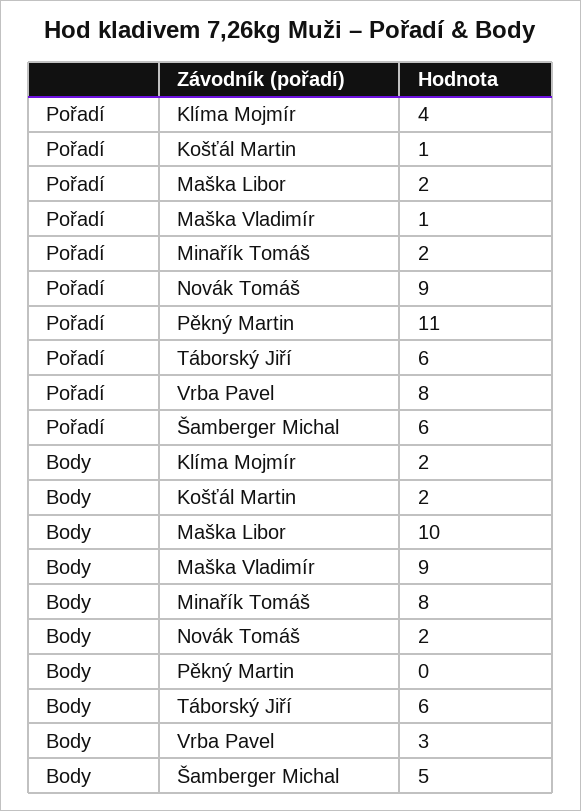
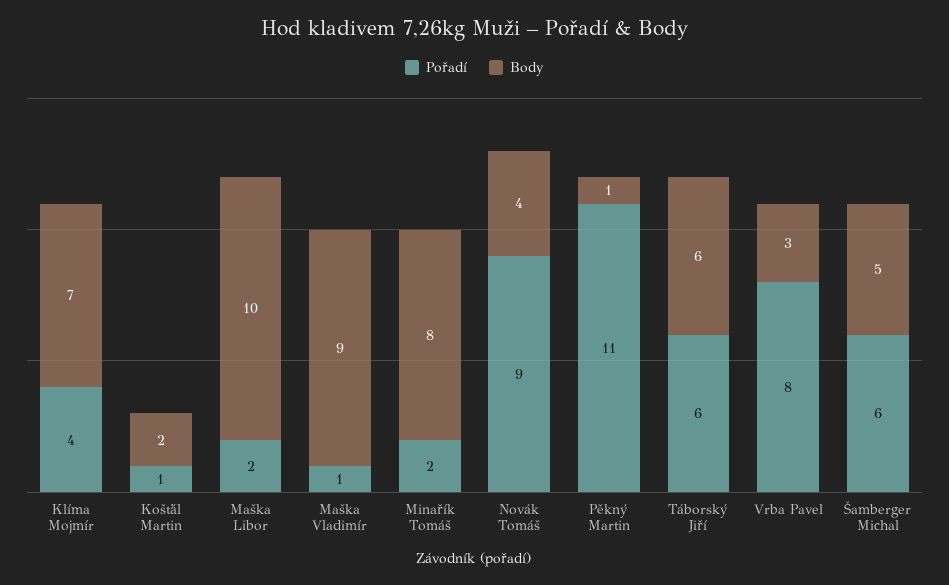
Body, Klíma Mojmír: 2 -> 7
Body, Novák Tomáš: 2 -> 4
Body, Pěkný Martin: 0 -> 1

